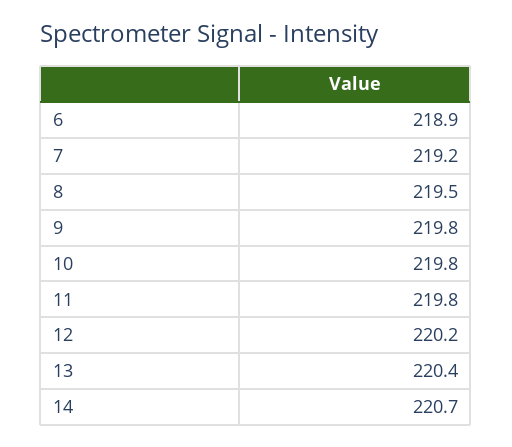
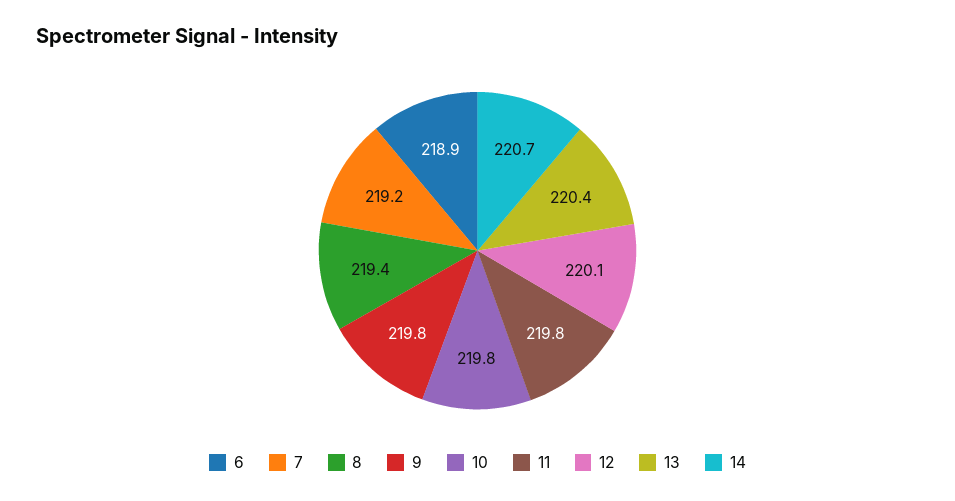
8: 219.5 -> 219.4
12: 220.2 -> 220.1

